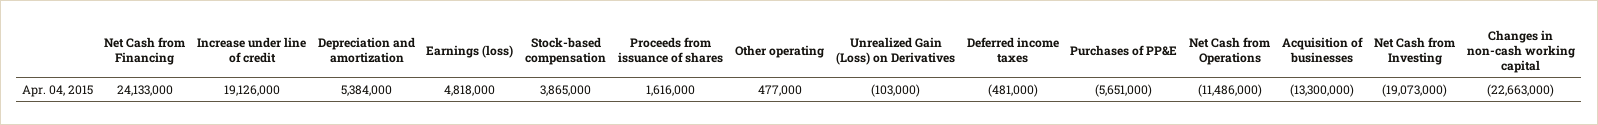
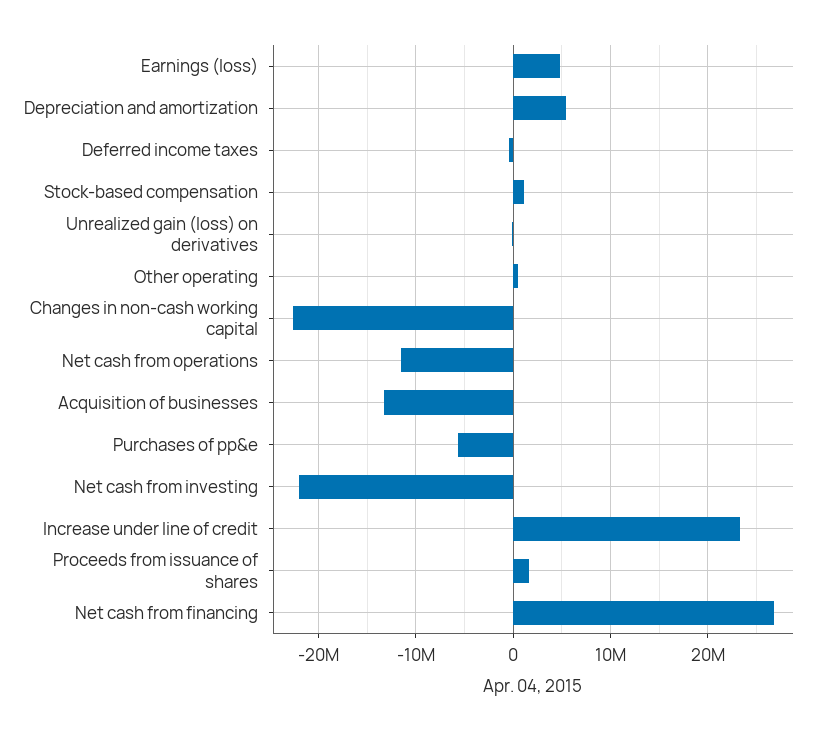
Net Cash from Financing: 24133000 -> 27000000
Increase under line of credit: 19126000 -> 23000000
Stock-based compensation: 3865000 -> 1000000
Net Cash from Investing: -19073000 -> -22000000

